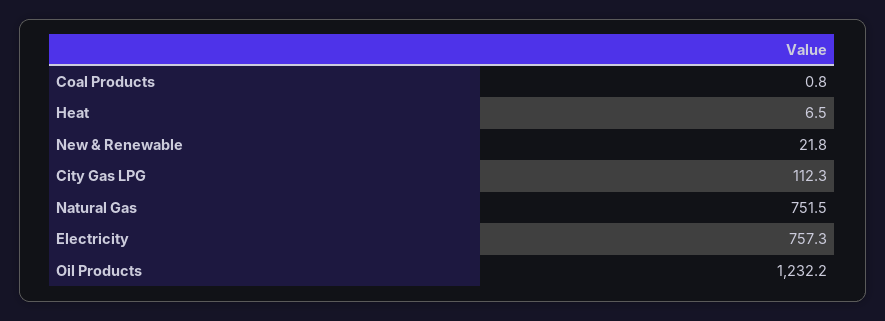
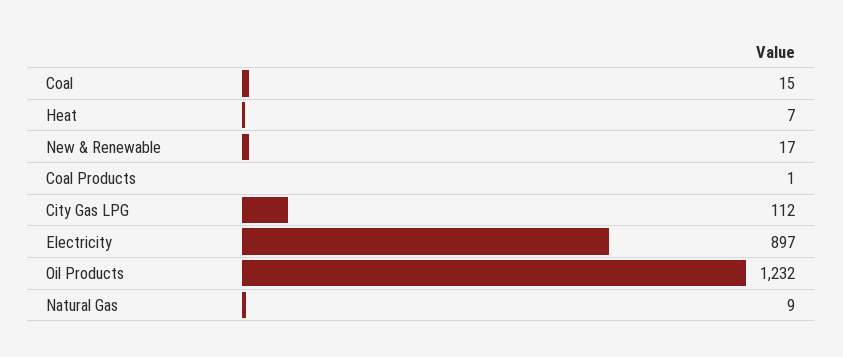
New & Renewable: 21.8 -> 17
Natural Gas: 751.5 -> 9
Electricity: 757.3 -> 897
Coal: none -> 15

